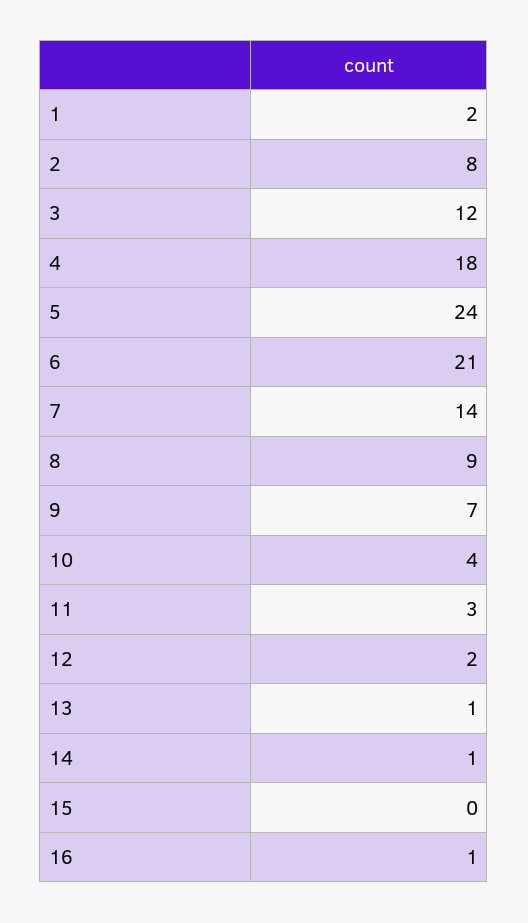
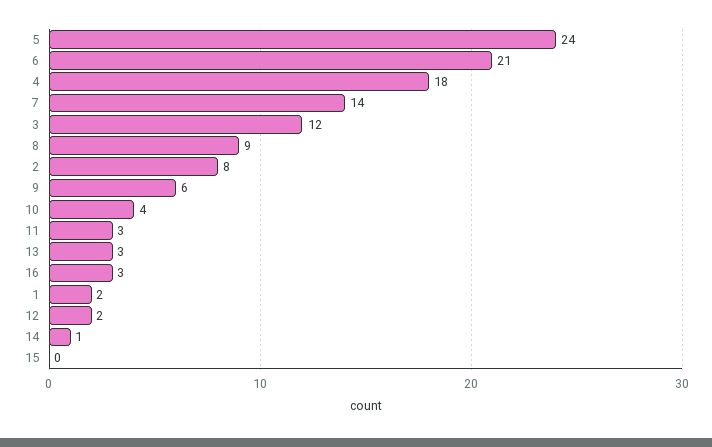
9: 7 -> 6
13: 1 -> 3
16: 1 -> 3

